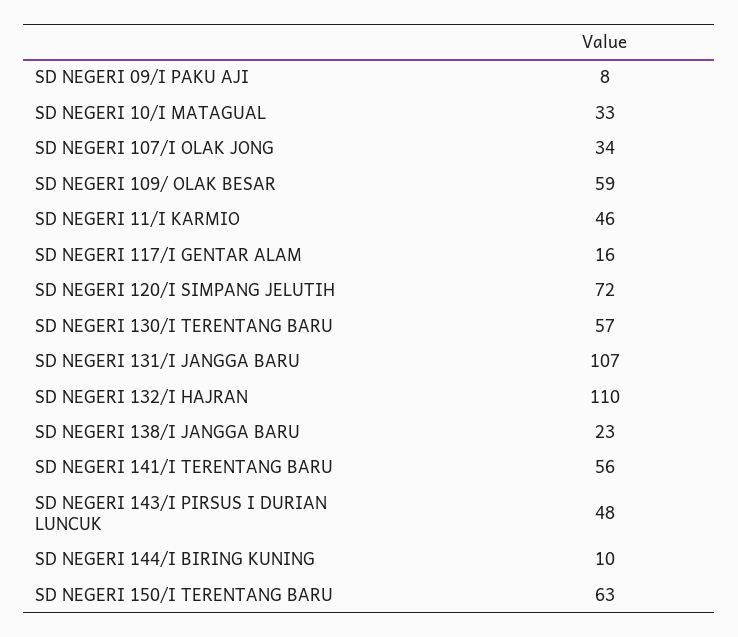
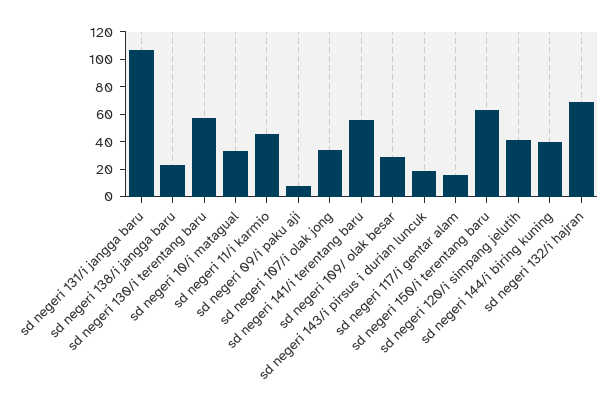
SD NEGERI 109/ OLAK BESAR: 59 -> 30
SD NEGERI 120/I SIMPANG JELUTIH: 72 -> 40
SD NEGERI 132/I HAJRAN: 110 -> 70
SD NEGERI 143/I PIRSUS I DURIAN LUNCUK: 48 -> 20
SD NEGERI 144/I BIRING KUNING: 10 -> 40

